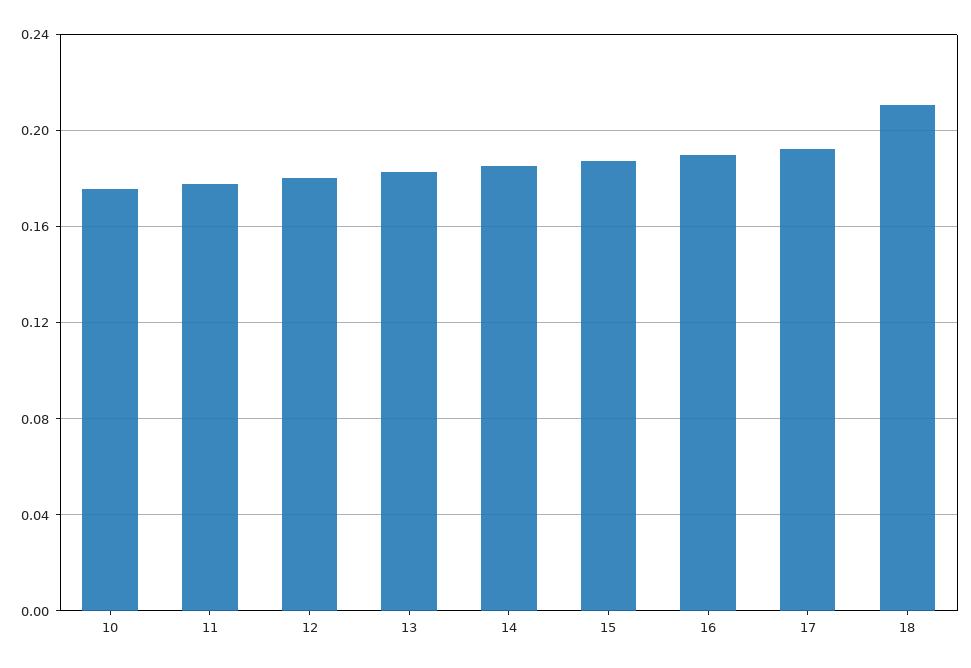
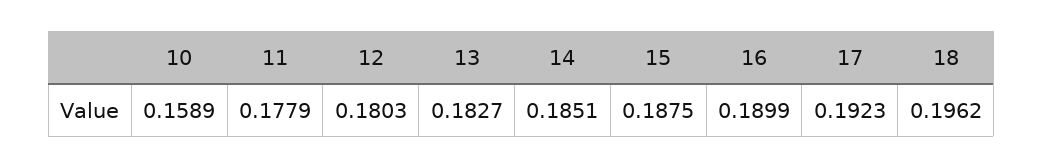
10: 0.175 -> 0.1589
18: 0.21 -> 0.1962

